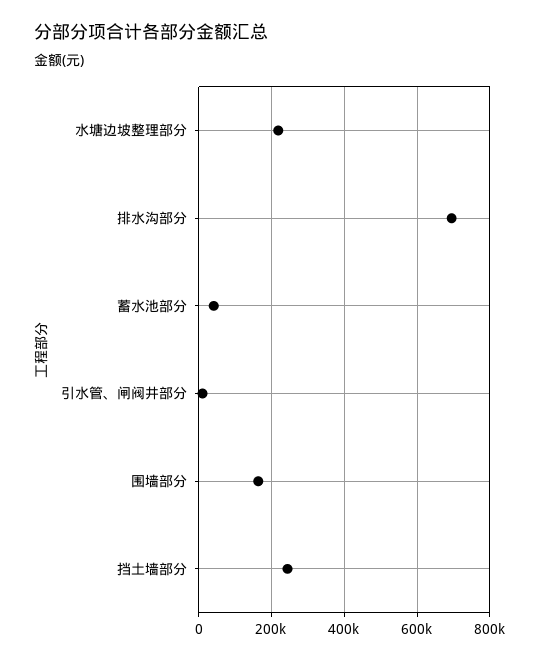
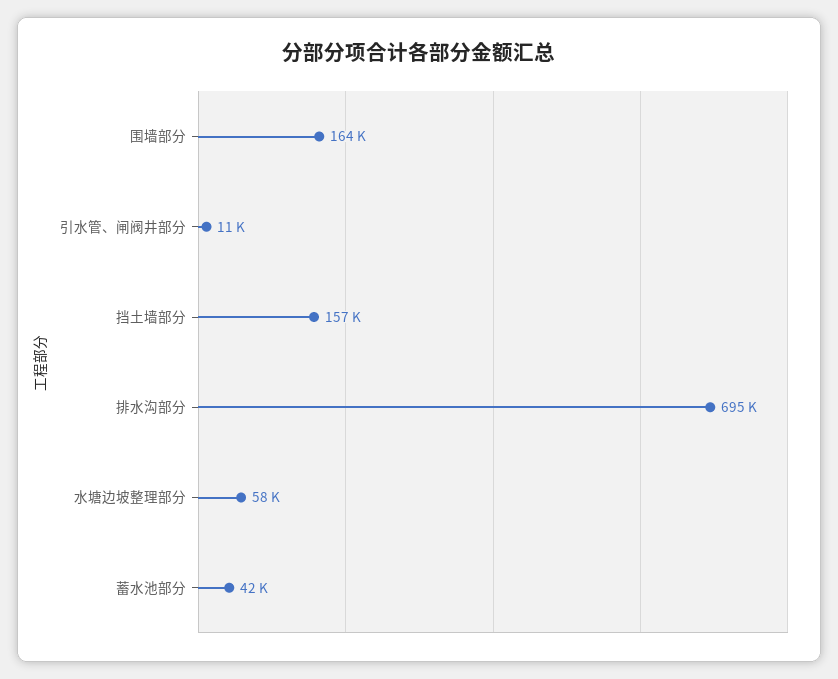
水塘边坡整理部分: 220000 -> 58000
挡土墙部分: 240000 -> 157000

